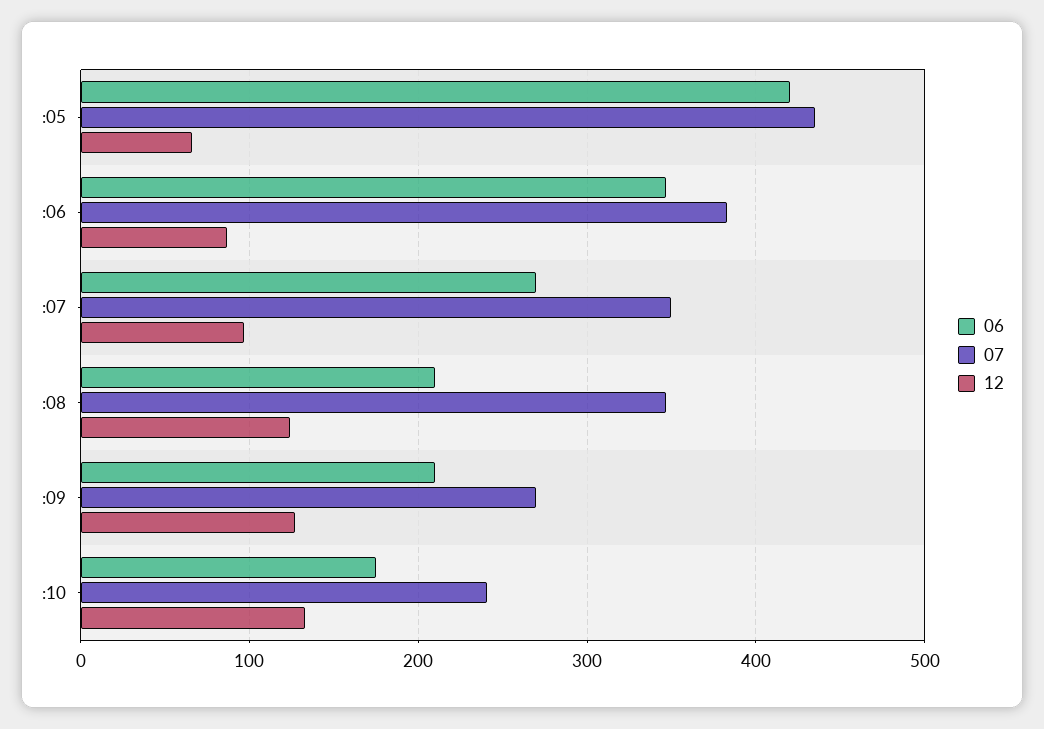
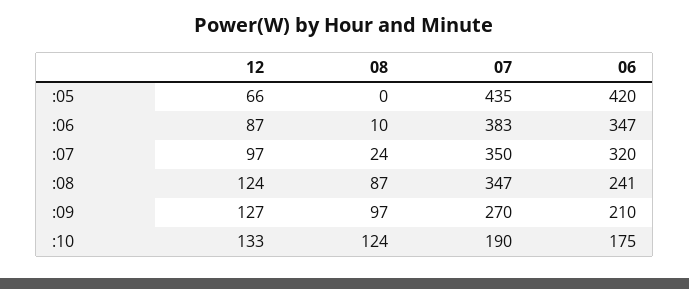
06, :07: 270 -> 320
06, :08: 210 -> 241
07, :10: 240 -> 190
08, :05: none -> 0
08, :06: none -> 10
08, :07: none -> 24
08, :08: none -> 87
08, :09: none -> 97
08, :10: none -> 124

